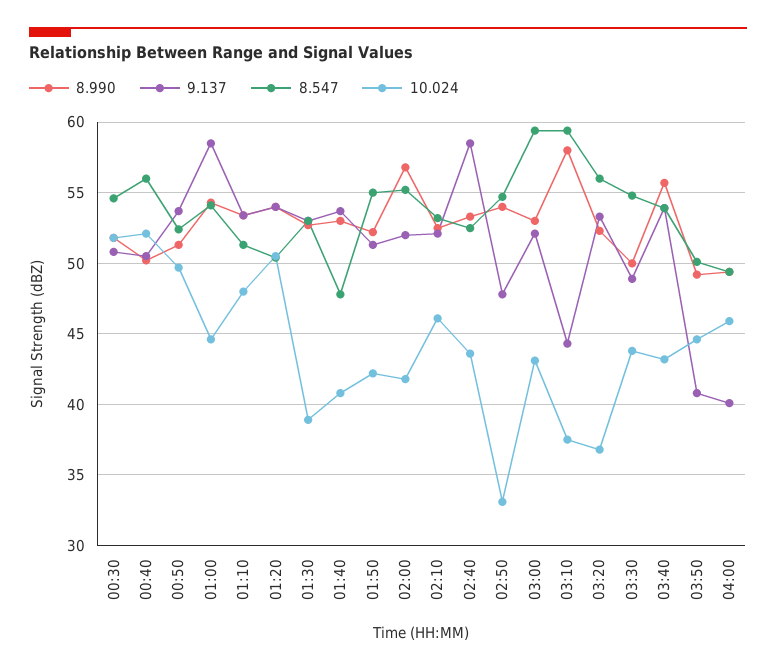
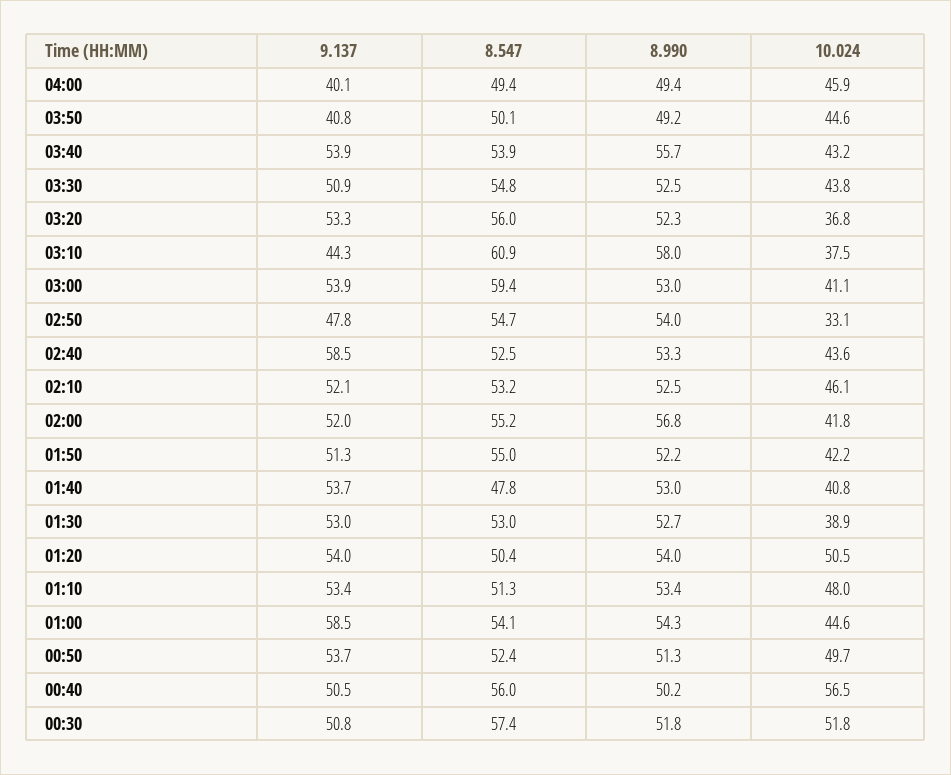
8.547, 00:30: 54.5 -> 57.4
10.024, 00:40: 52 -> 56.5
9.137, 03:00: 52 -> 53.9
10.024, 03:00: 43 -> 41.1
8.547, 03:10: 59.5 -> 60.9
8.990, 03:30: 50 -> 52.5
9.137, 03:30: 49 -> 50.9

